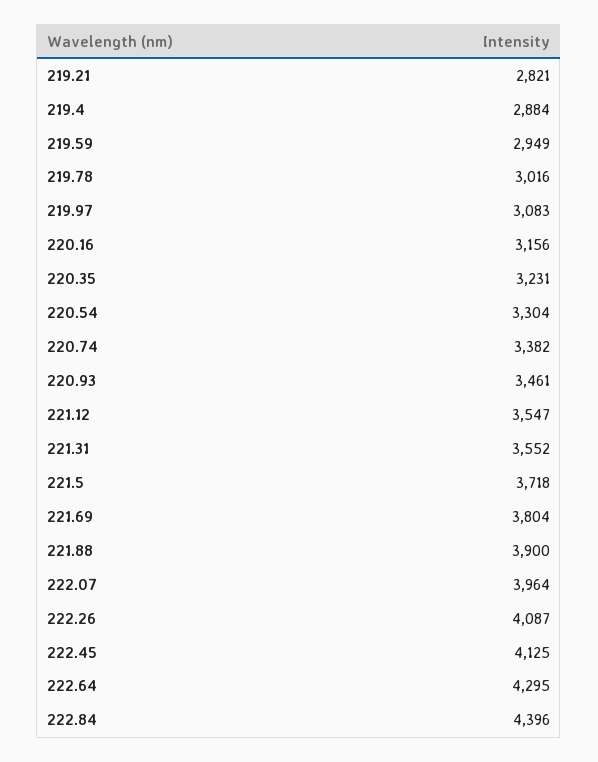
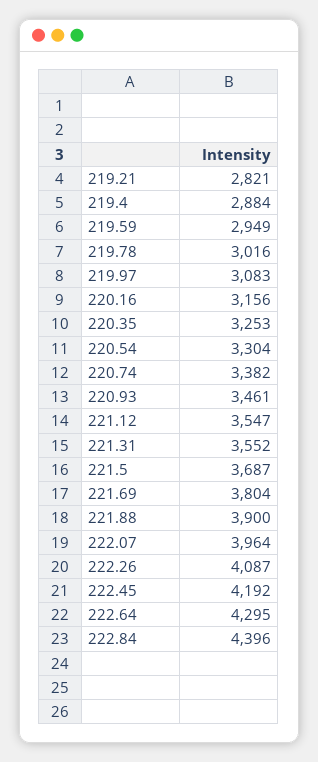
220.35: 3231 -> 3253
221.5: 3718 -> 3687
222.45: 4125 -> 4192

